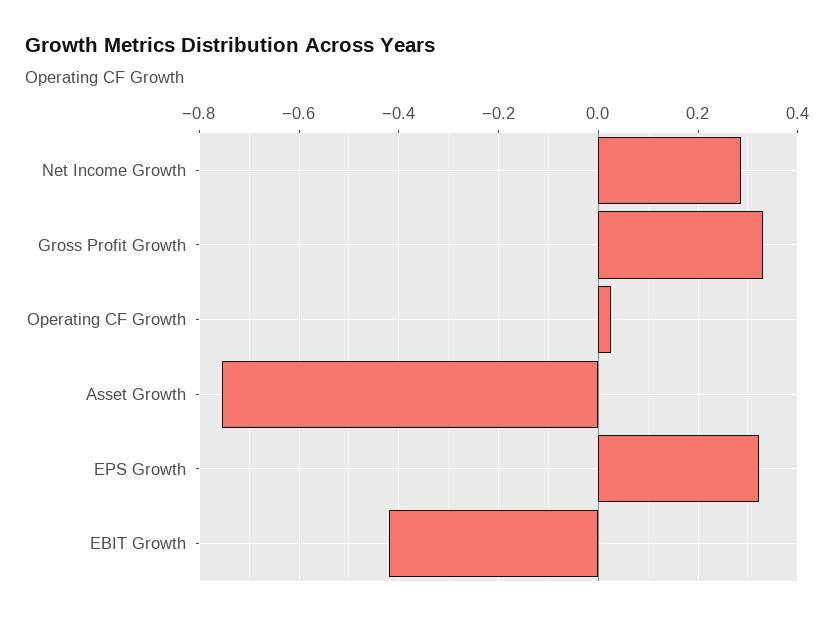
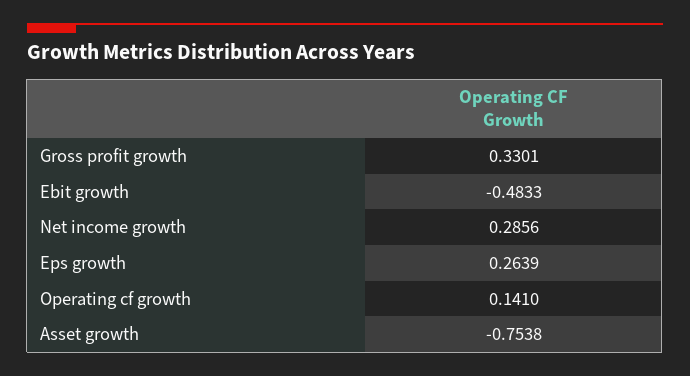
Operating CF Growth: 0.02 -> 0.141
EPS Growth: 0.32 -> 0.2639
EBIT Growth: -0.42 -> -0.4833

